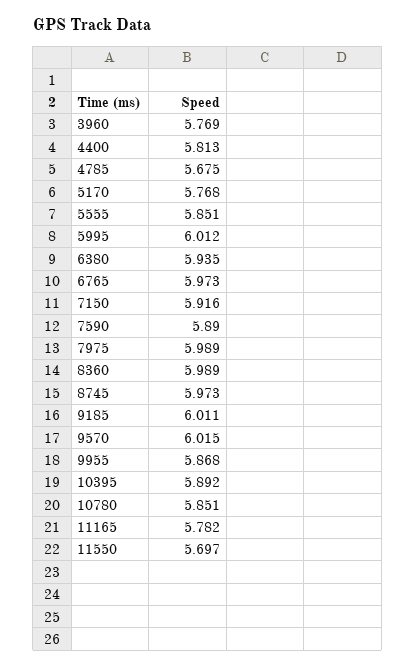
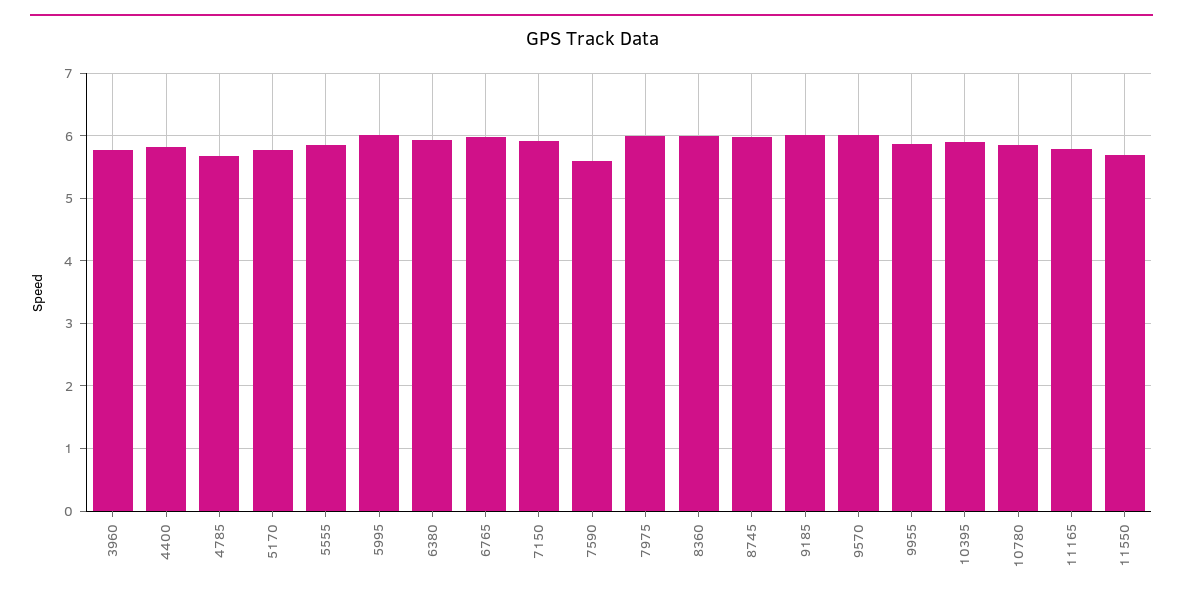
7590: 5.89 -> 5.6

